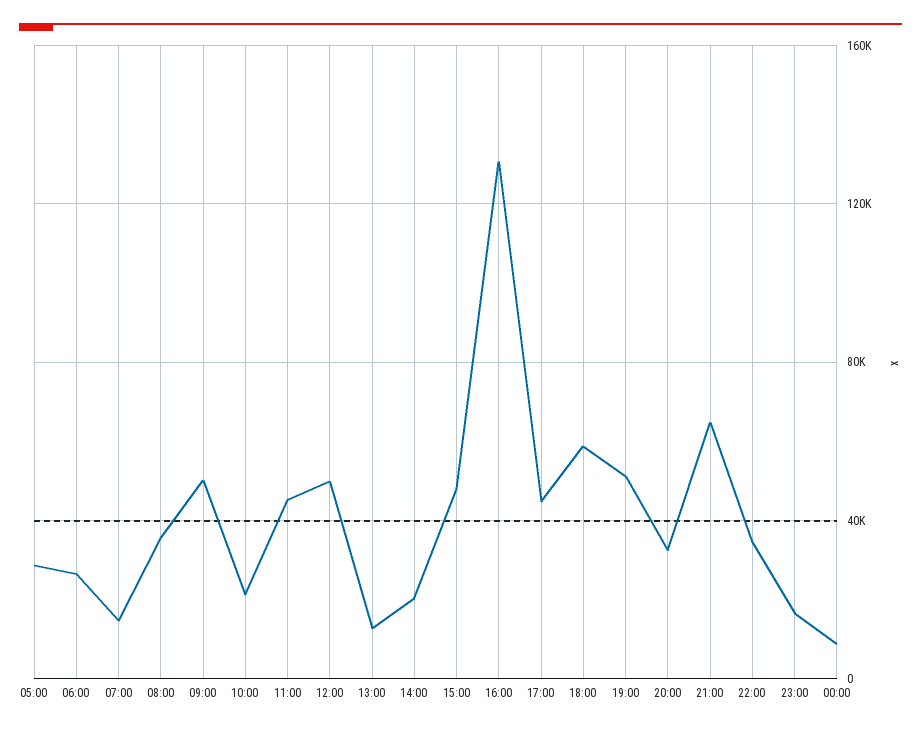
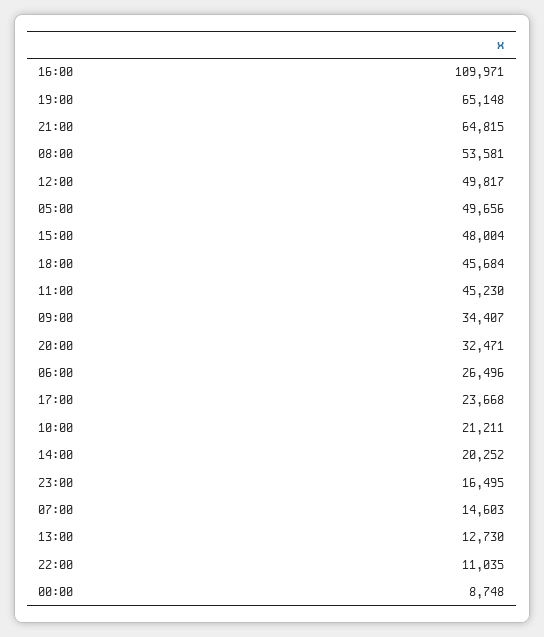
05:00: 30000 -> 49656
08:00: 35000 -> 53581
09:00: 50000 -> 34407
16:00: 130000 -> 109971
17:00: 45000 -> 23668
18:00: 60000 -> 45684
19:00: 50000 -> 65148
22:00: 35000 -> 11035

